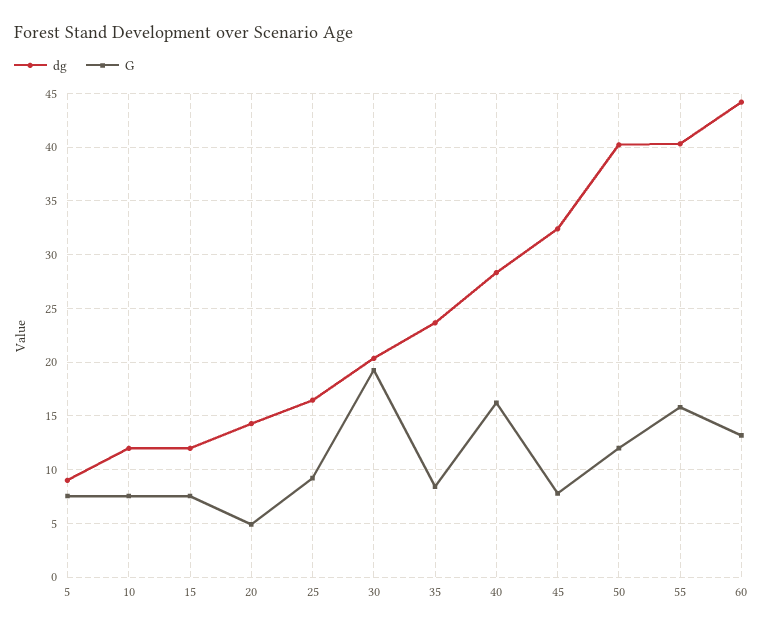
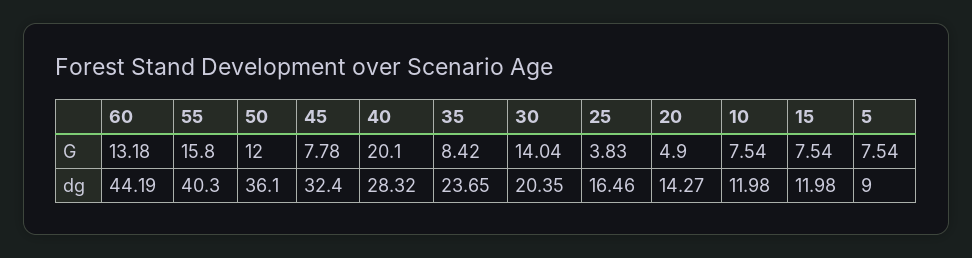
G, 25: 9 -> 3.83
G, 30: 19 -> 14.04
G, 40: 16 -> 20.1
dg, 50: 40 -> 36.1

